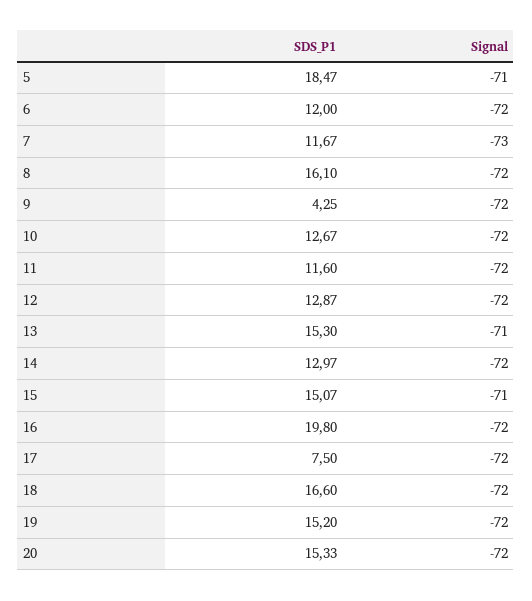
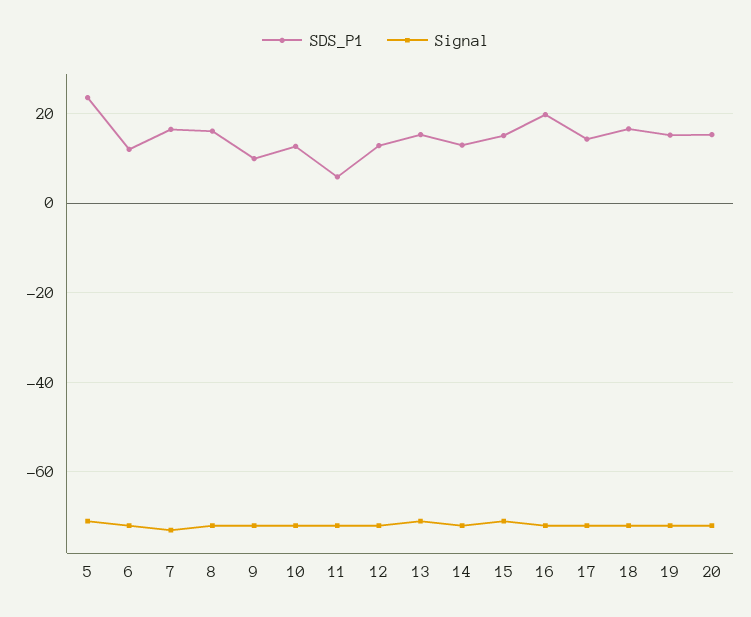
SDS_P1, 5: 18.47 -> 24
SDS_P1, 7: 11.67 -> 16
SDS_P1, 9: 4.25 -> 10
SDS_P1, 11: 11.6 -> 6
SDS_P1, 17: 7.5 -> 14

